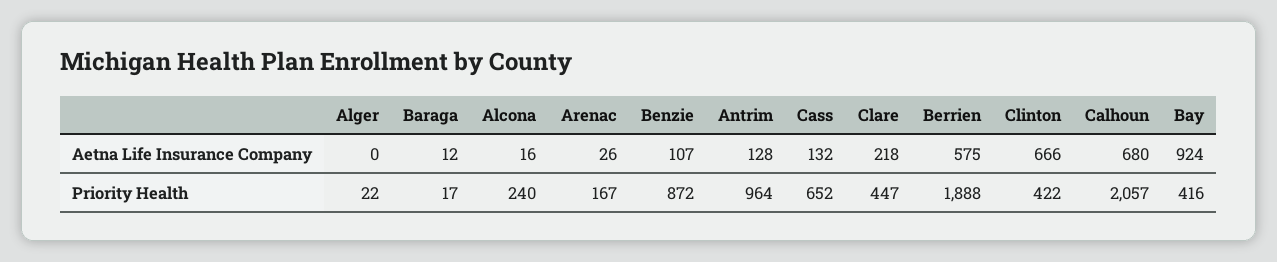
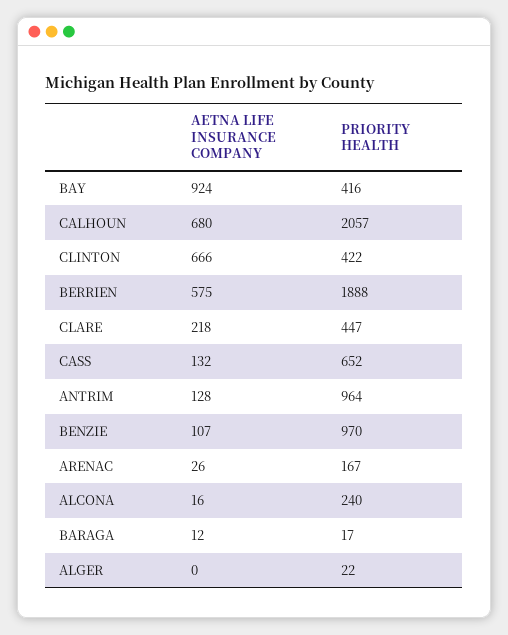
Benzie, Priority Health: 872 -> 970

